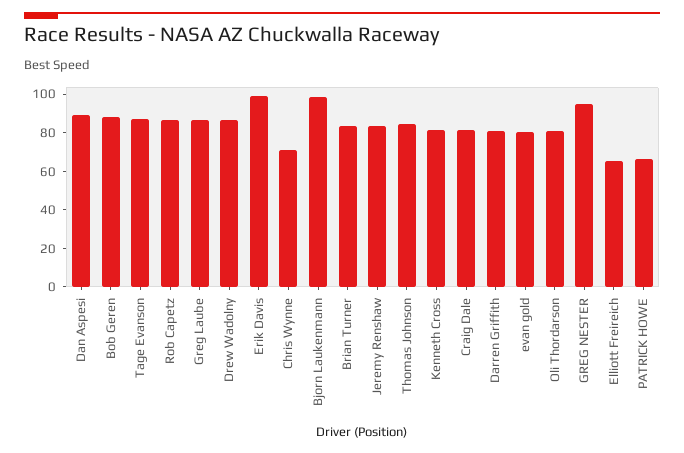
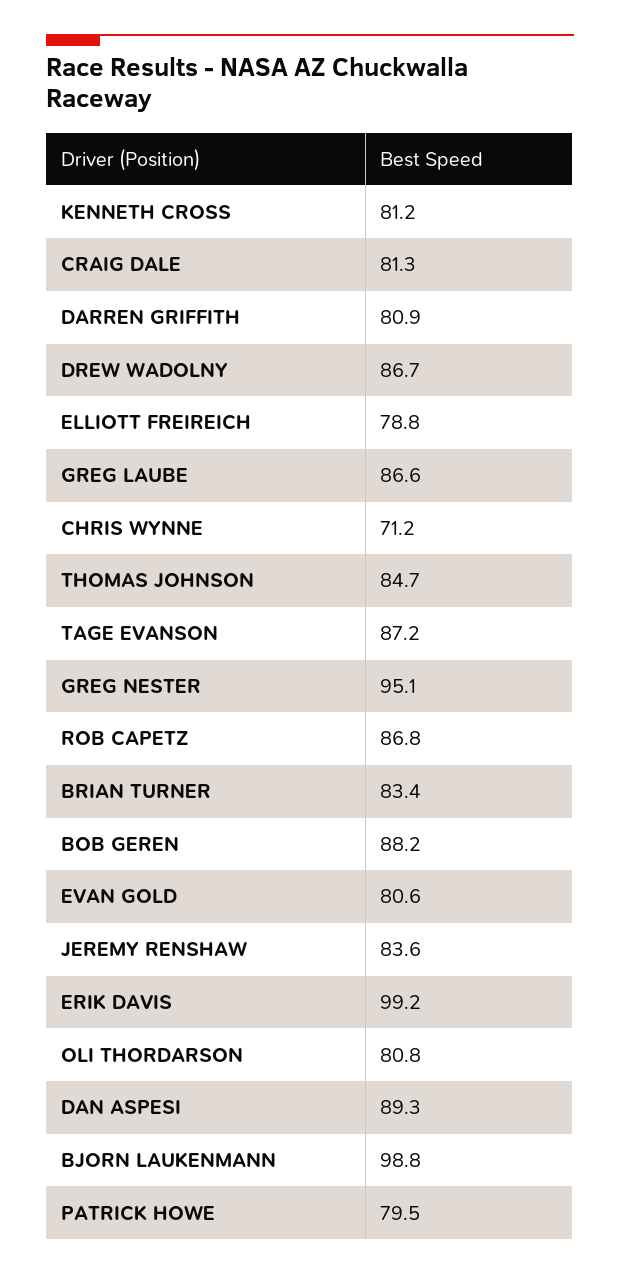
Elliott Freireich: 65 -> 78.8
PATRICK HOWE: 65 -> 79.5

